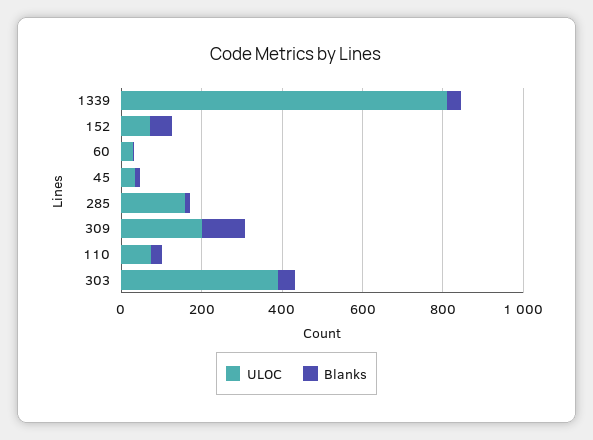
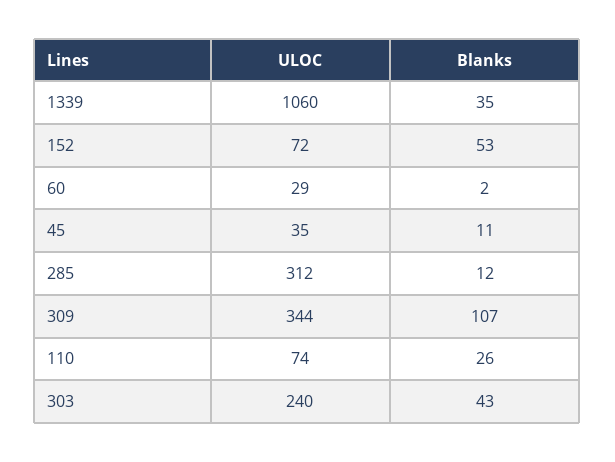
ULOC, 1339: 800 -> 1060
ULOC, 285: 150 -> 312
ULOC, 309: 200 -> 344
ULOC, 303: 400 -> 240

